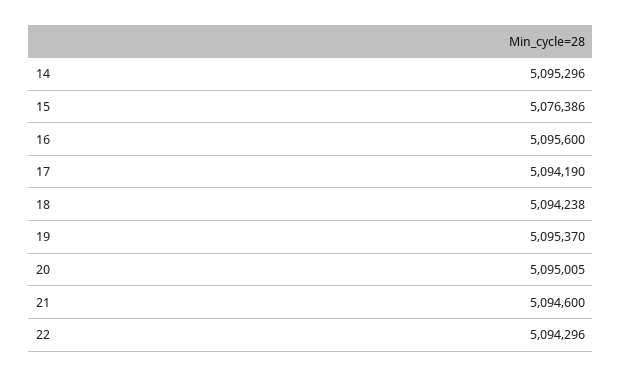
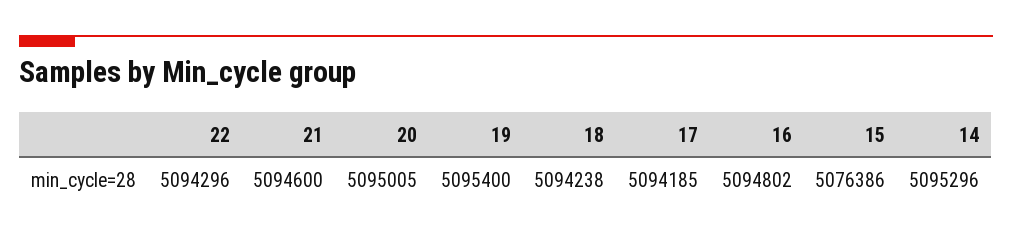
16: 5095600 -> 5094802
17: 5094190 -> 5094185
19: 5095370 -> 5095400

